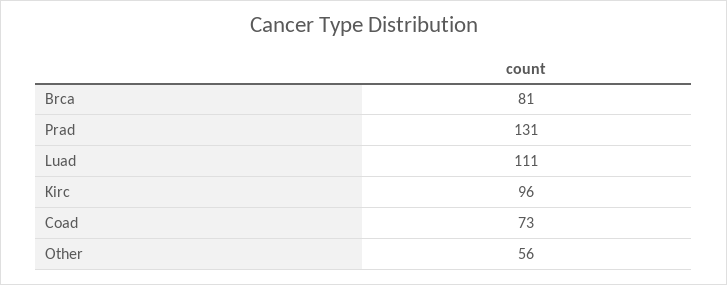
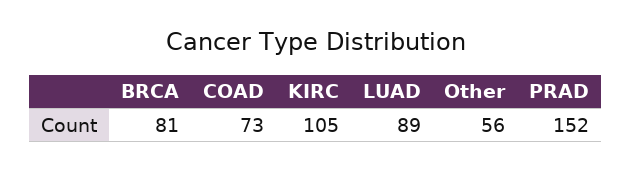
Prad: 131 -> 152
Luad: 111 -> 89
Kirc: 96 -> 105

